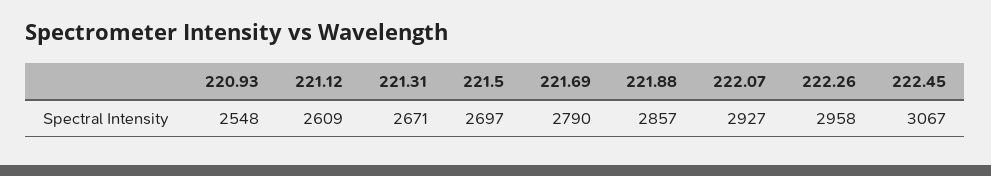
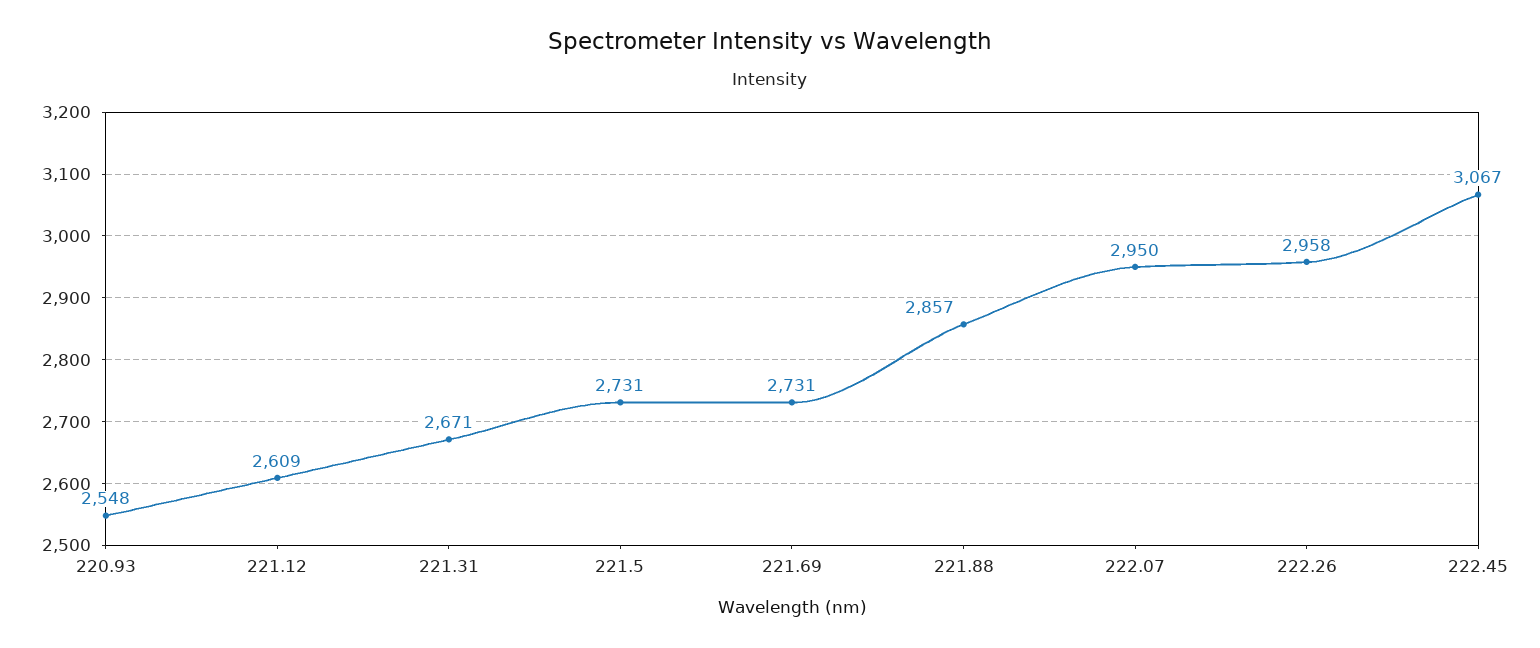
221.5: 2697 -> 2731
221.69: 2790 -> 2731
222.07: 2927 -> 2950

